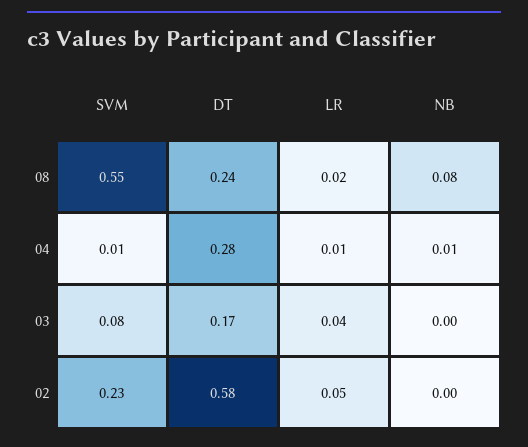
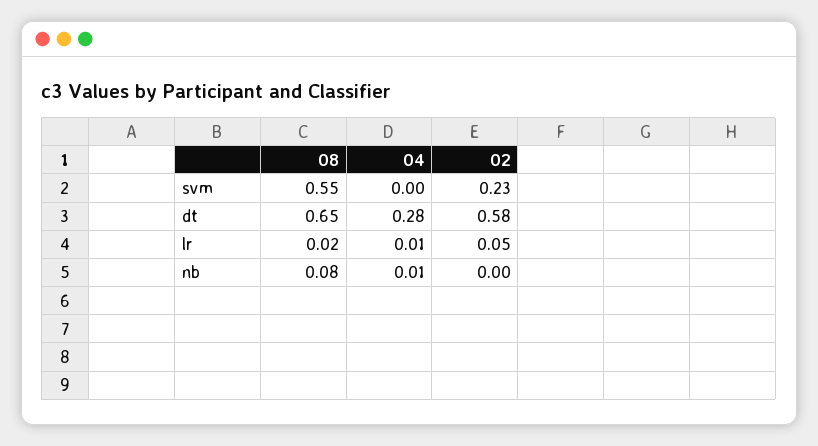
DT, 08: 0.24 -> 0.65
SVM, 04: 0.01 -> 0
SVM, 03: 0.08 -> none
DT, 03: 0.17 -> none
LR, 03: 0.04 -> none
NB, 03: 0 -> none

